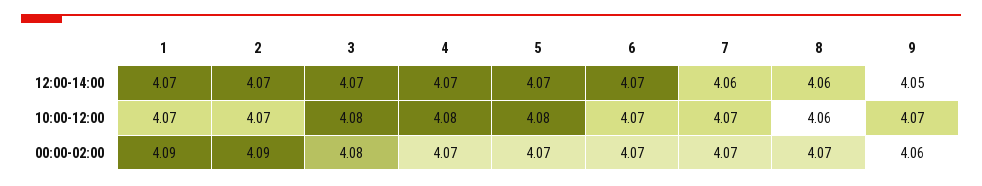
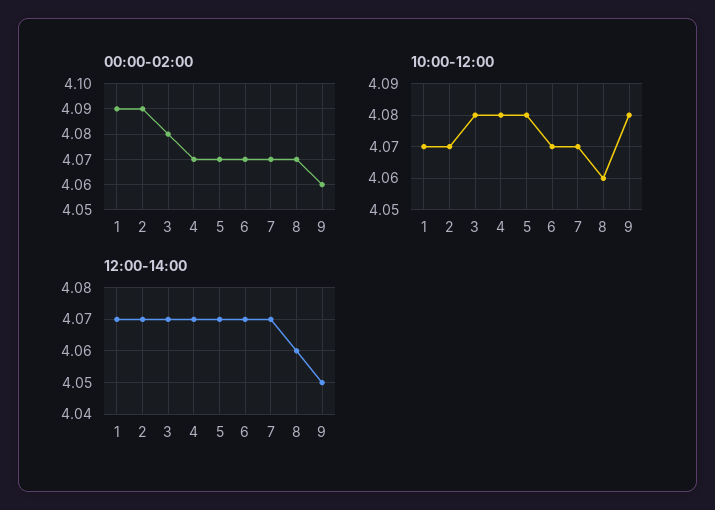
12:00-14:00, 7: 4.06 -> 4.07
10:00-12:00, 9: 4.07 -> 4.08

